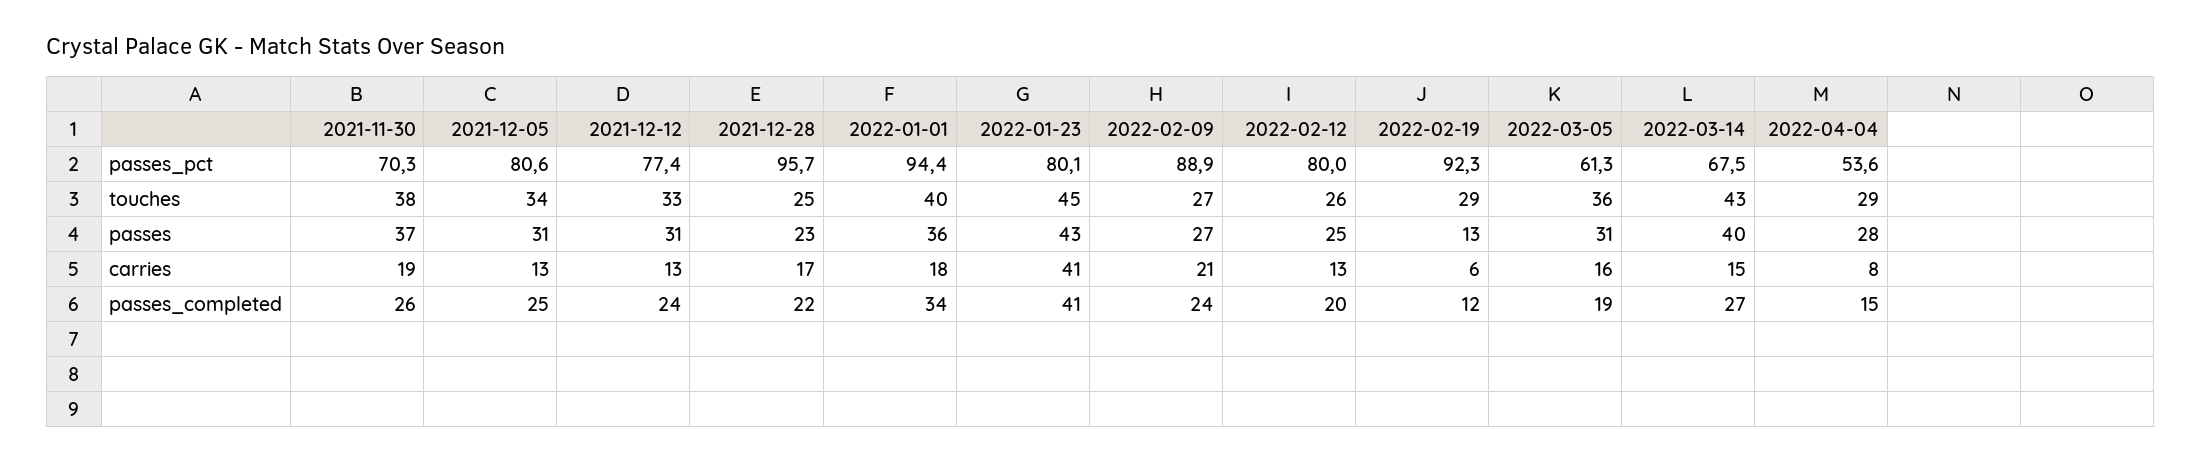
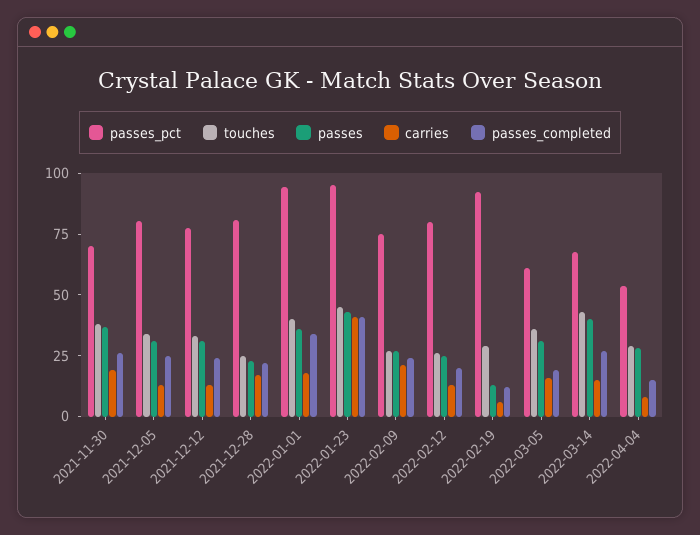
passes_pct, 2021-12-28: 95.7 -> 80
passes_pct, 2022-01-23: 80.1 -> 95
passes_pct, 2022-02-09: 88.9 -> 75

